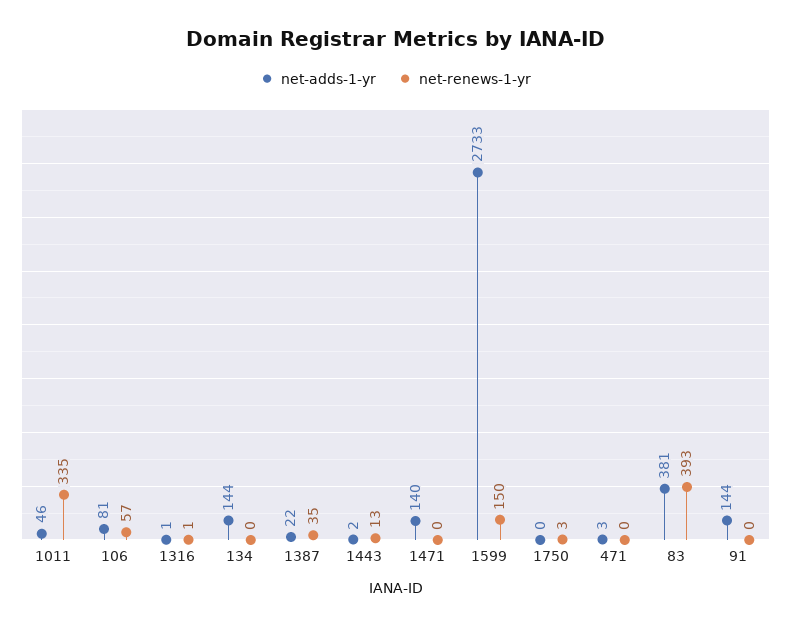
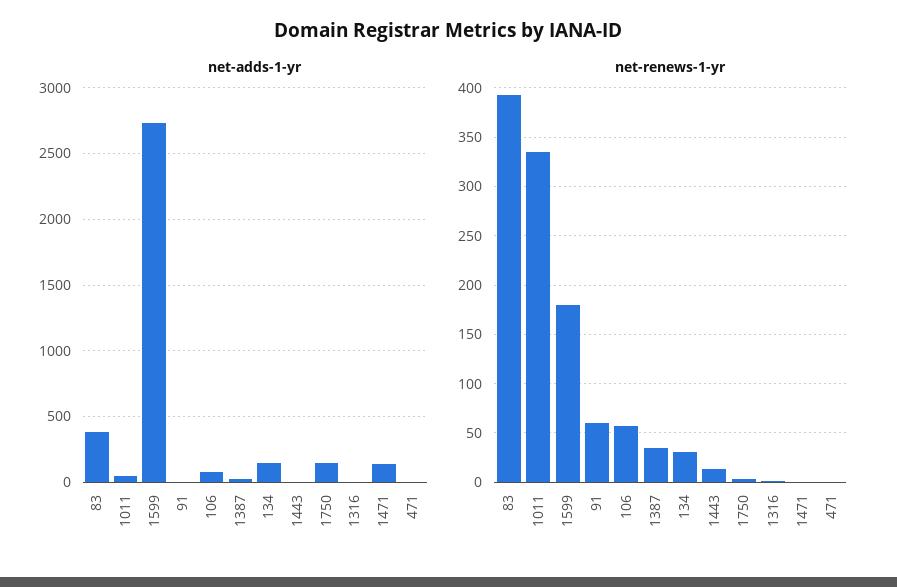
net-renews-1-yr, 134: 0 -> 30
net-renews-1-yr, 1599: 150 -> 180
net-adds-1-yr, 1750: 0 -> 150
net-adds-1-yr, 91: 144 -> 0
net-renews-1-yr, 91: 0 -> 60

